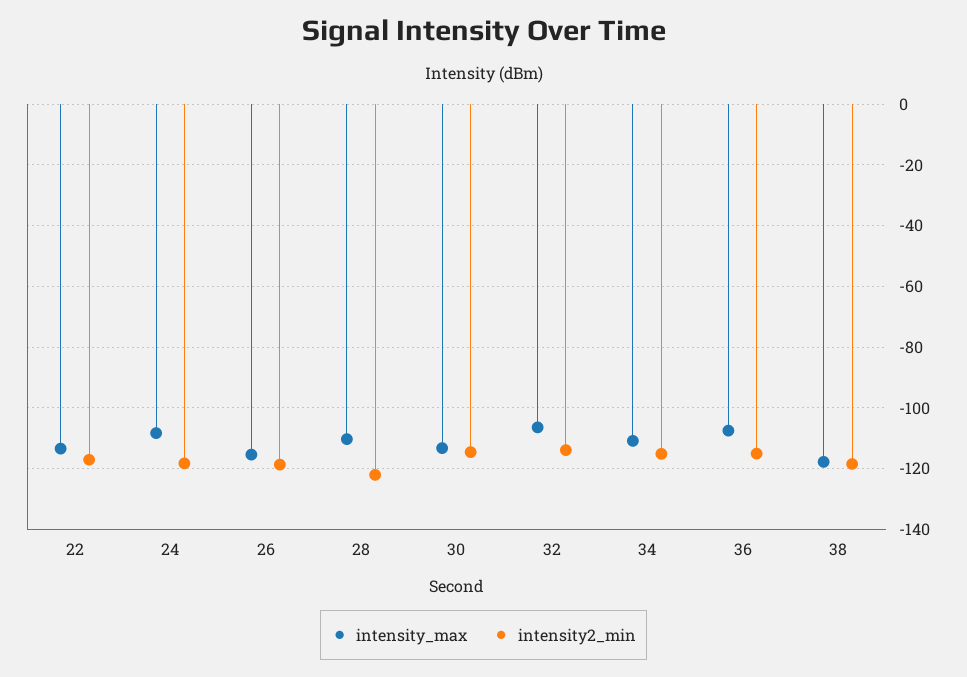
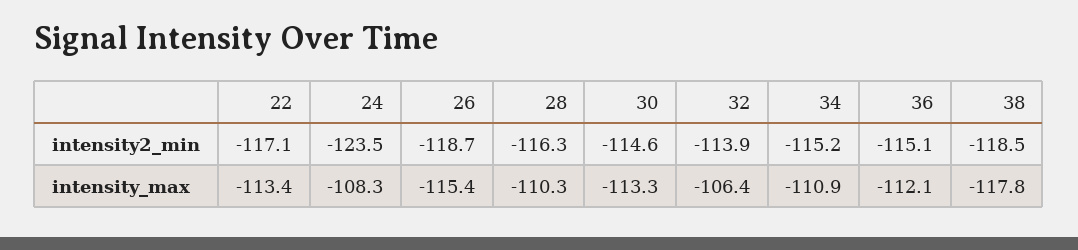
intensity2_min, 24: -118 -> -123.5
intensity2_min, 28: -122 -> -116.3
intensity_max, 36: -108 -> -112.1

